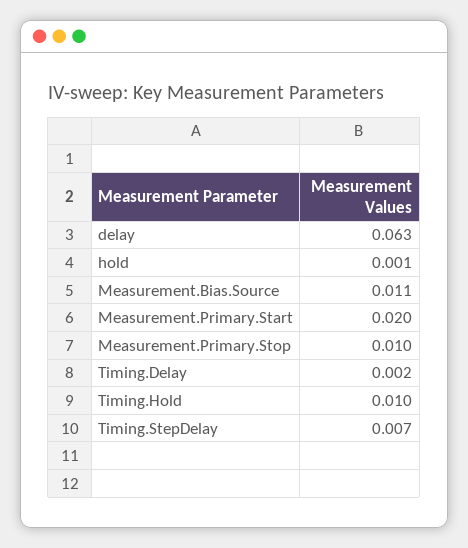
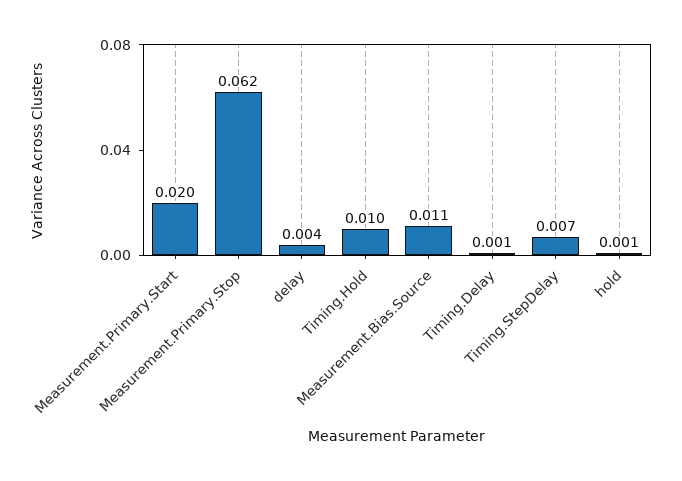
delay: 0.063 -> 0.004
Measurement.Primary.Stop: 0.01 -> 0.062
Timing.Delay: 0.002 -> 0.001

